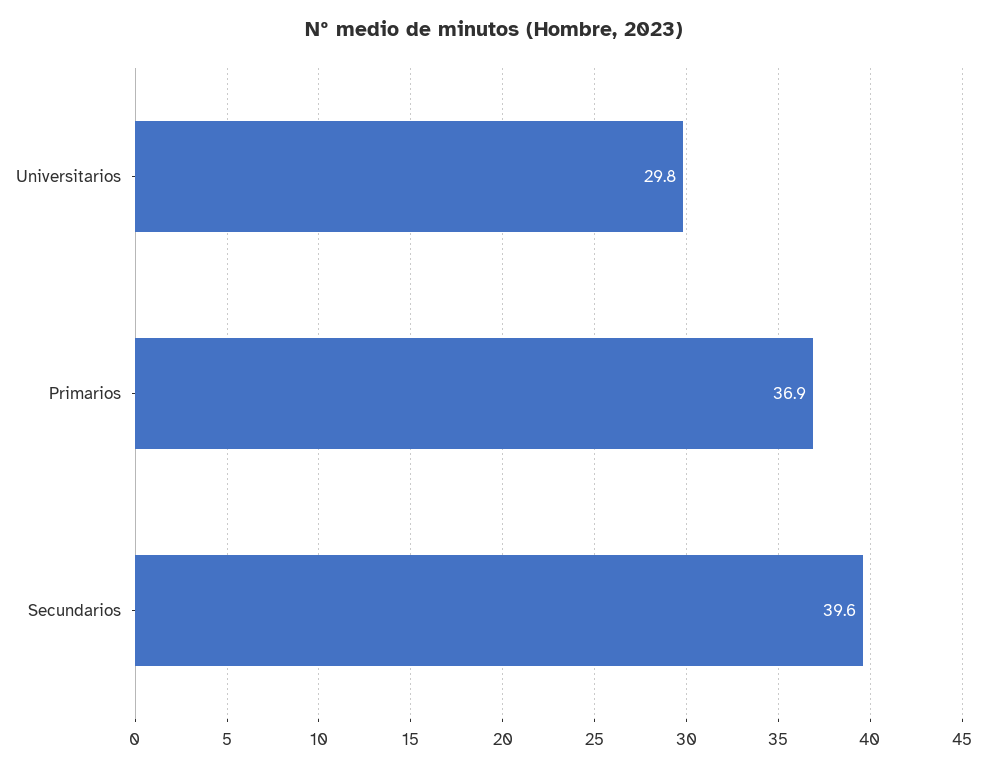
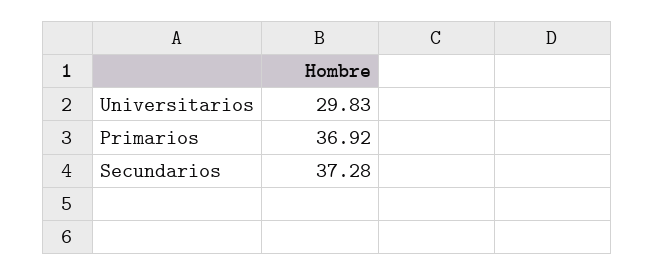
Secundarios: 39.6 -> 37.28

